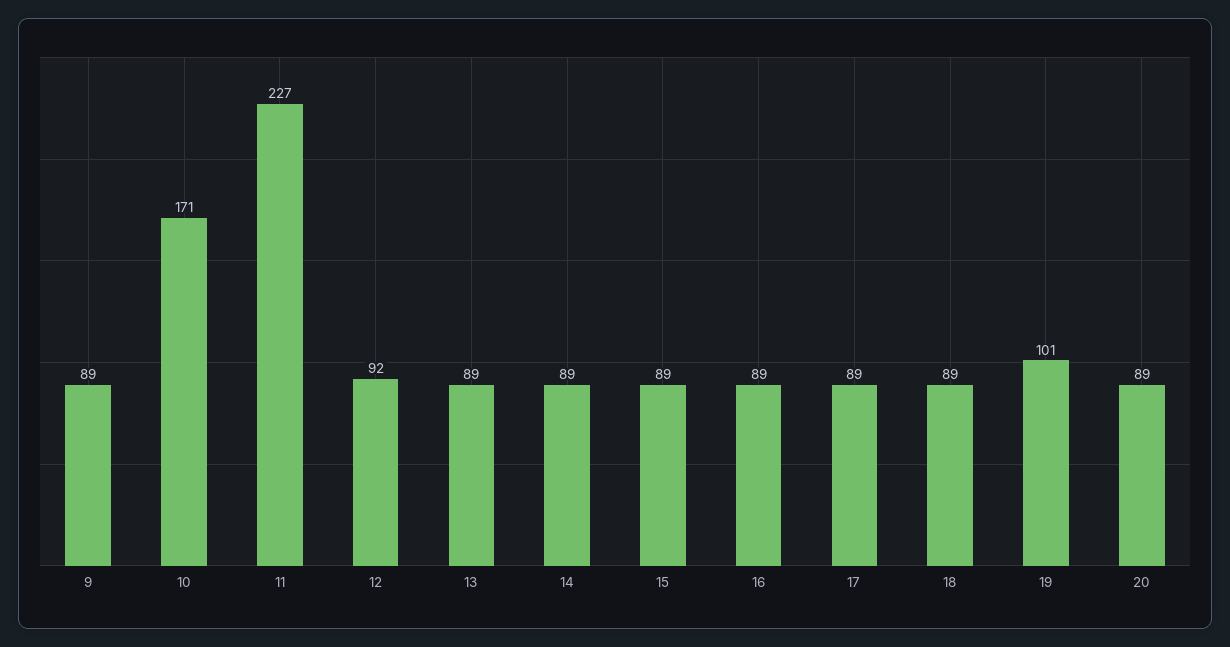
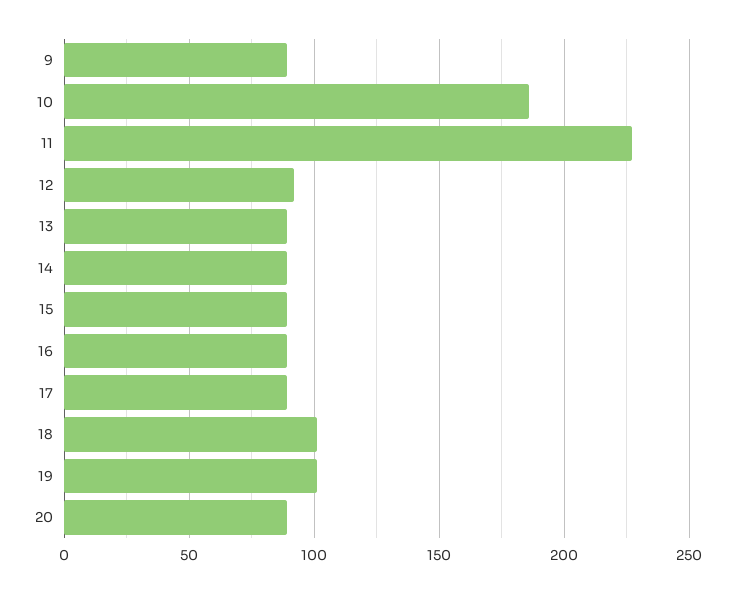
10: 171 -> 185
18: 89 -> 100

